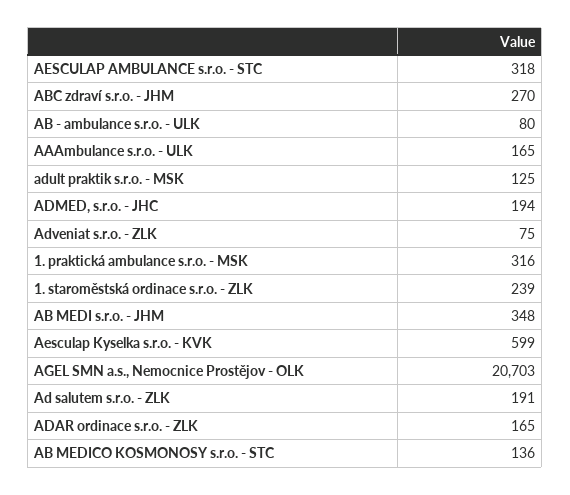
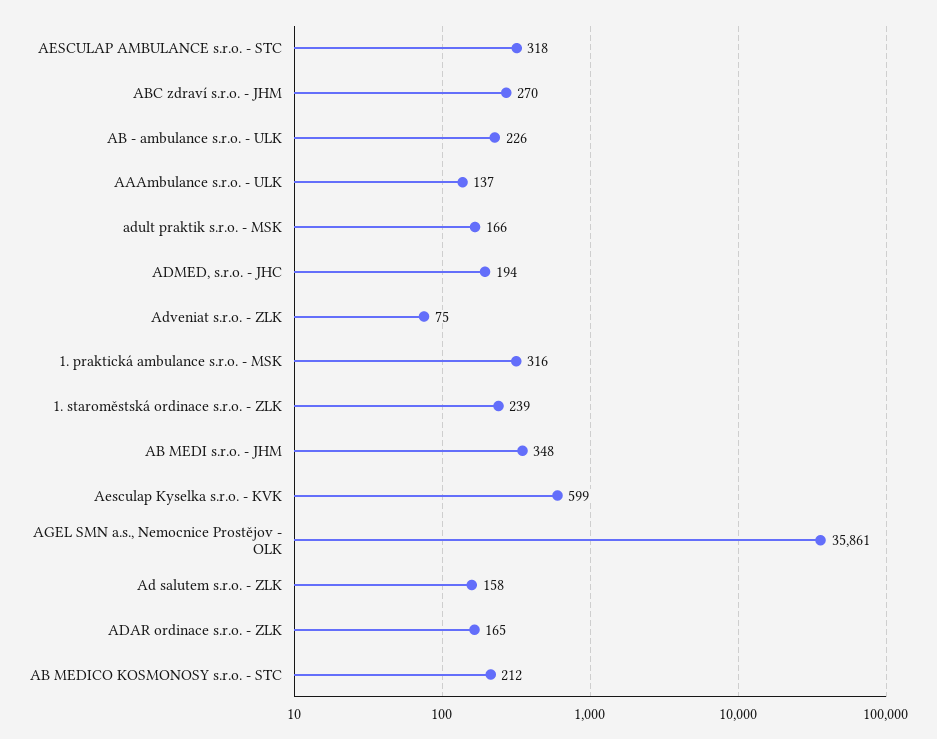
AB - ambulance s.r.o. - ULK: 80 -> 226
AAAmbulance s.r.o. - ULK: 165 -> 137
adult praktik s.r.o. - MSK: 125 -> 166
AGEL SMN a.s., Nemocnice Prostějov - OLK: 20703 -> 35861
Ad salutem s.r.o. - ZLK: 191 -> 158
AB MEDICO KOSMONOSY s.r.o. - STC: 136 -> 212

